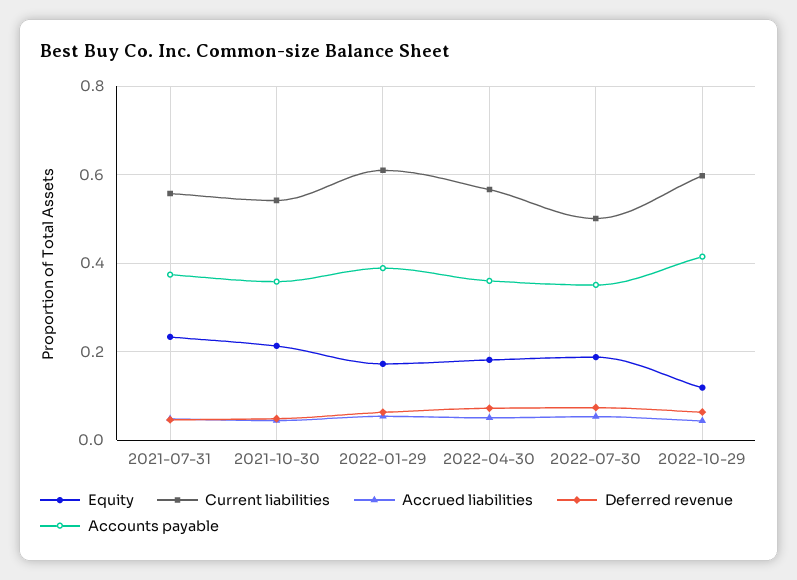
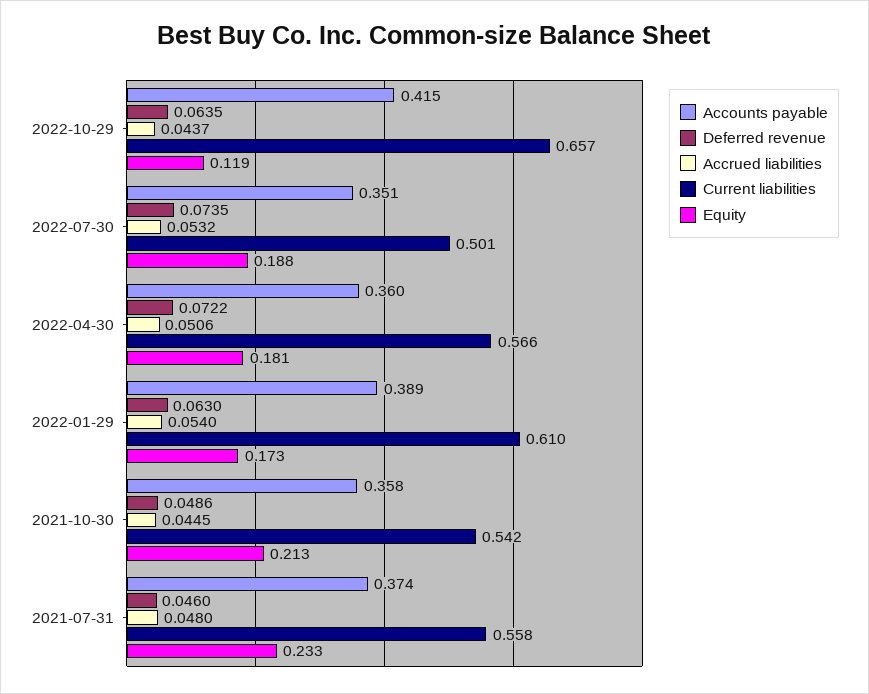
Current liabilities, 2022-10-29: 0.6 -> 0.657

